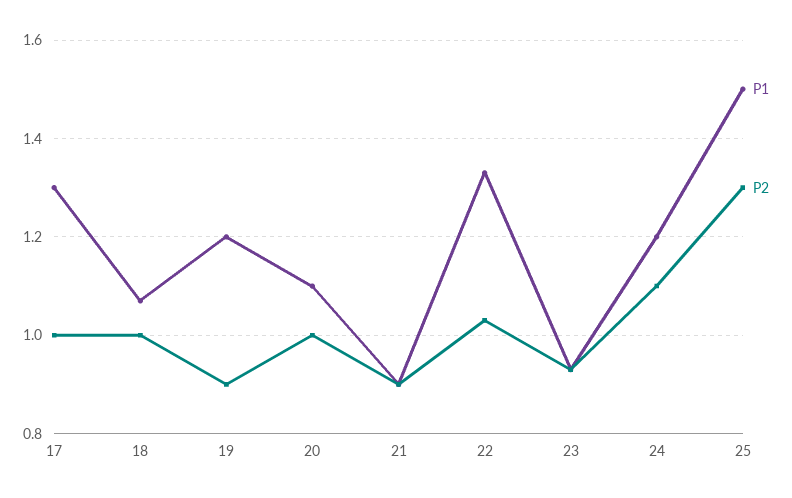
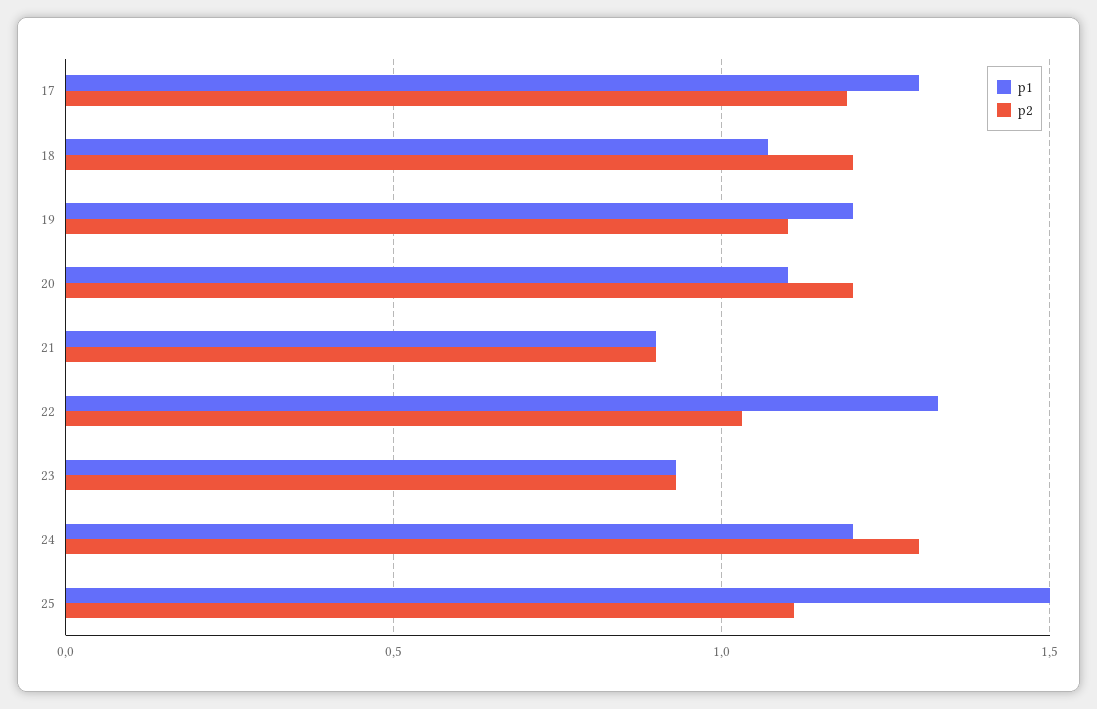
P2, 17: 1 -> 1.2
P2, 18: 1 -> 1.2
P2, 19: 0.9 -> 1.1
P2, 20: 1 -> 1.2
P2, 24: 1.1 -> 1.3
P2, 25: 1.3 -> 1.1

